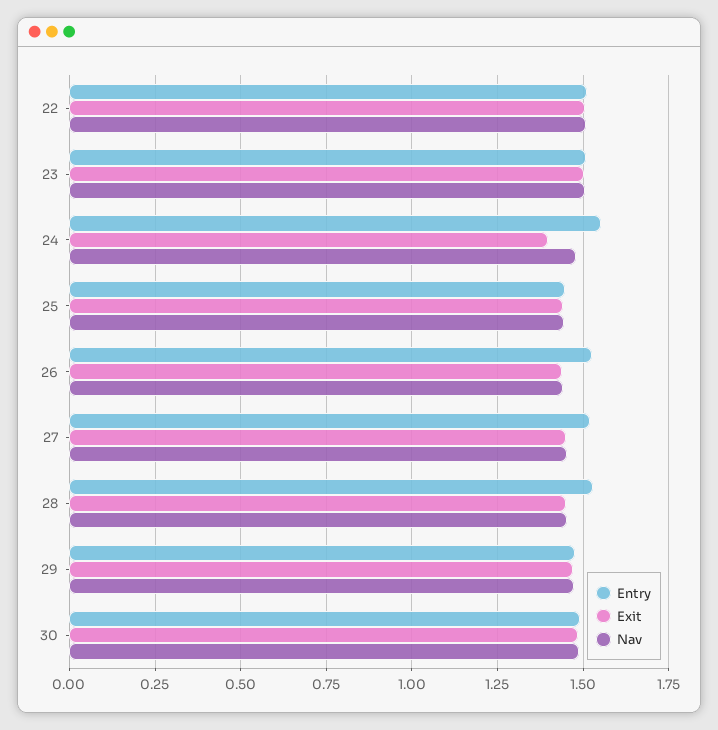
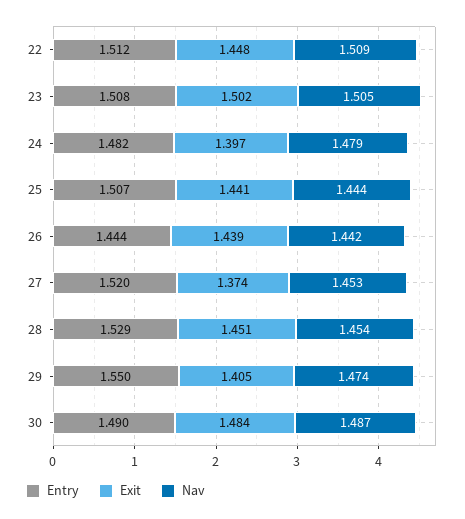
Exit, 22: 1.5 -> 1.448
Entry, 24: 1.55 -> 1.482
Entry, 25: 1.45 -> 1.507
Entry, 26: 1.525 -> 1.444
Exit, 27: 1.45 -> 1.374
Entry, 29: 1.475 -> 1.55
Exit, 29: 1.475 -> 1.405

